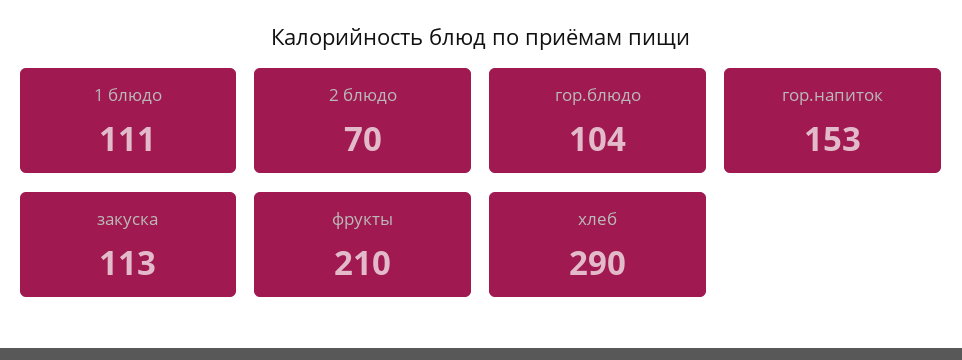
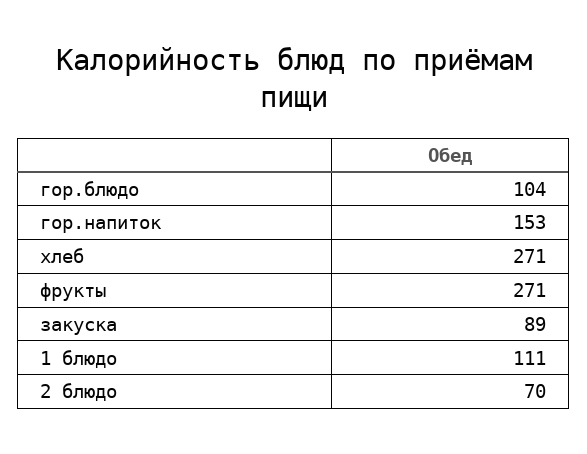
закуска: 113 -> 89
фрукты: 210 -> 271
хлеб: 290 -> 271

